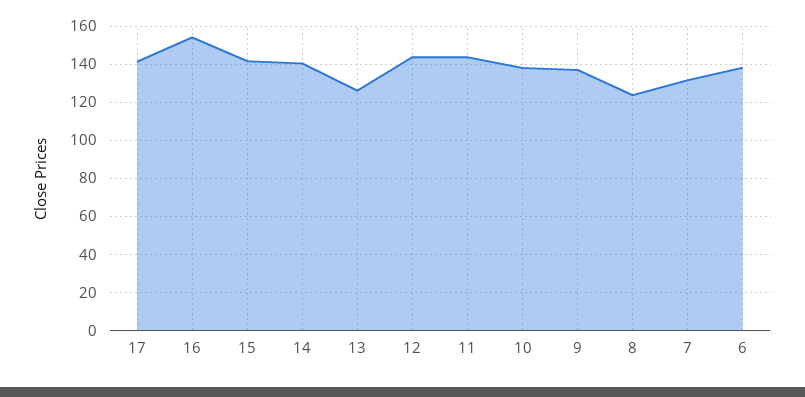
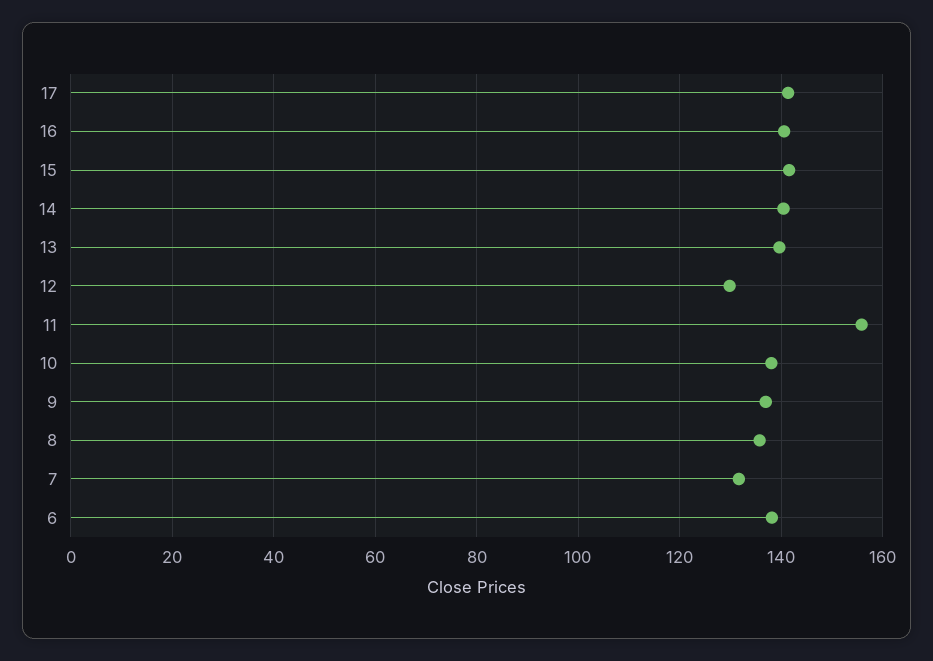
16: 155 -> 140
13: 125 -> 140
12: 145 -> 130
11: 145 -> 156
8: 125 -> 136

